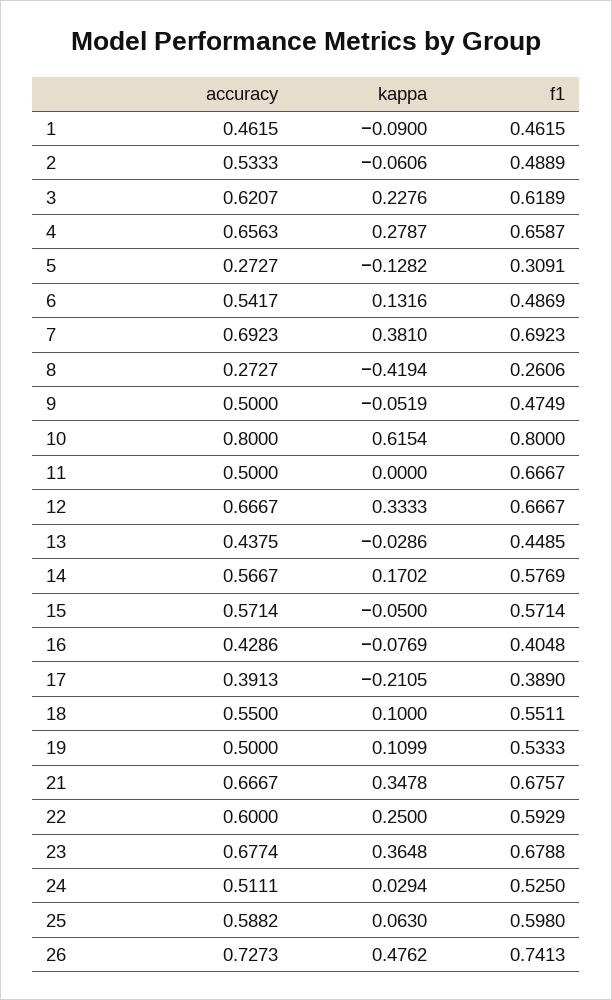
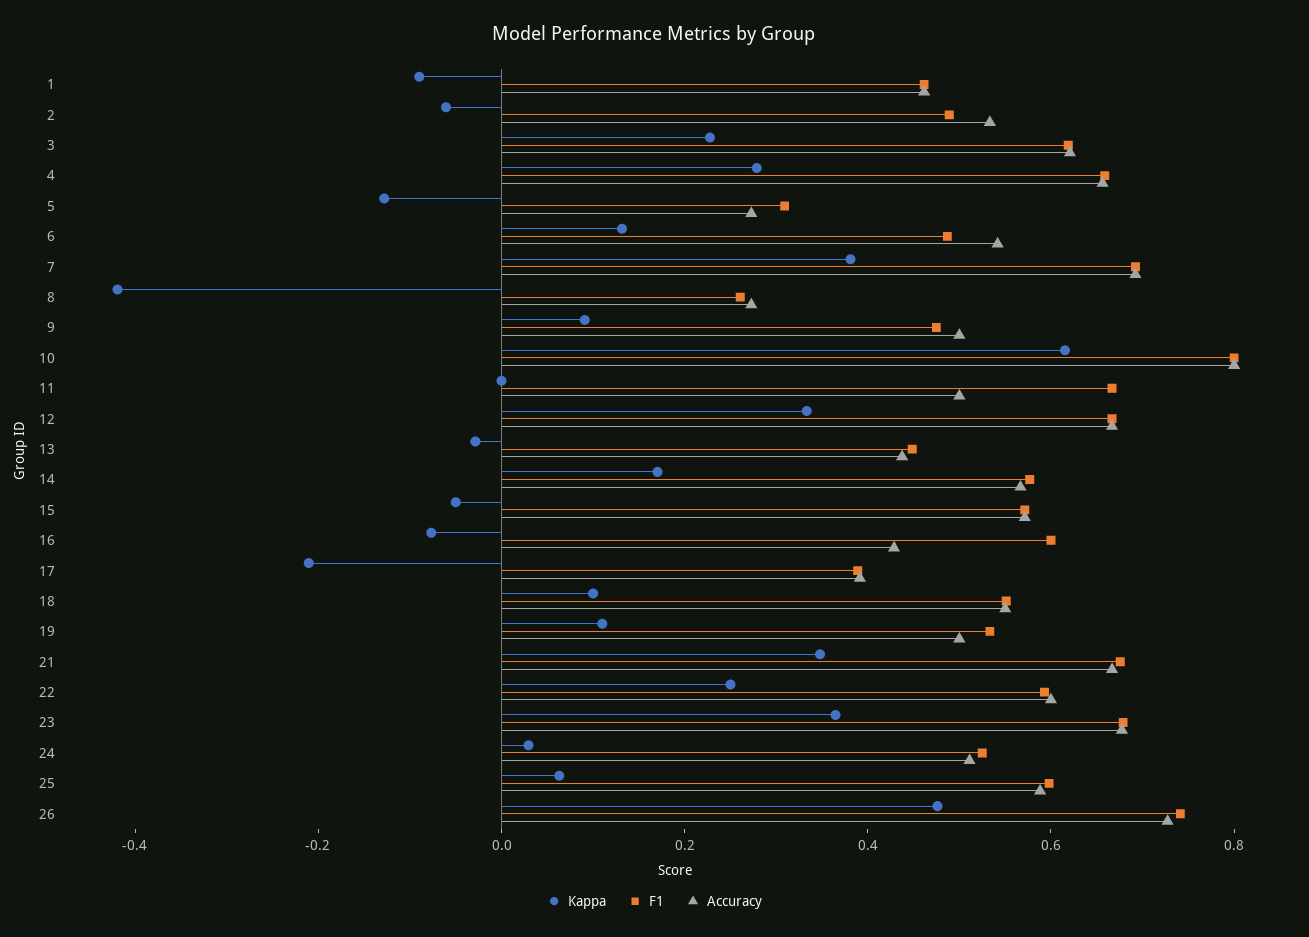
kappa, 9: -0.0519 -> 0.1
f1, 16: 0.4048 -> 0.6

